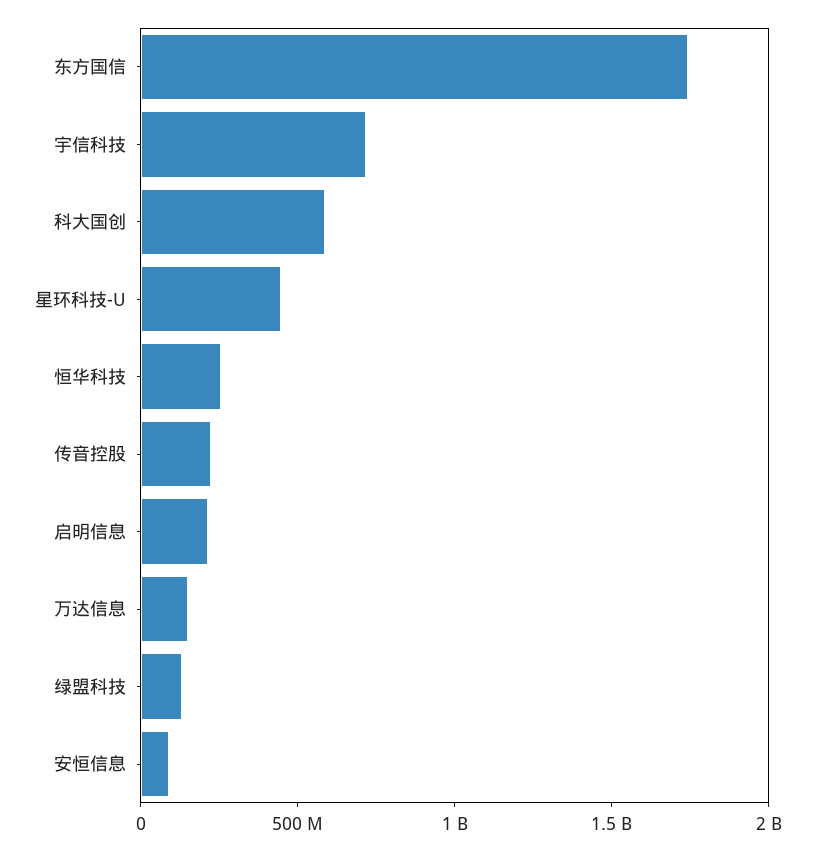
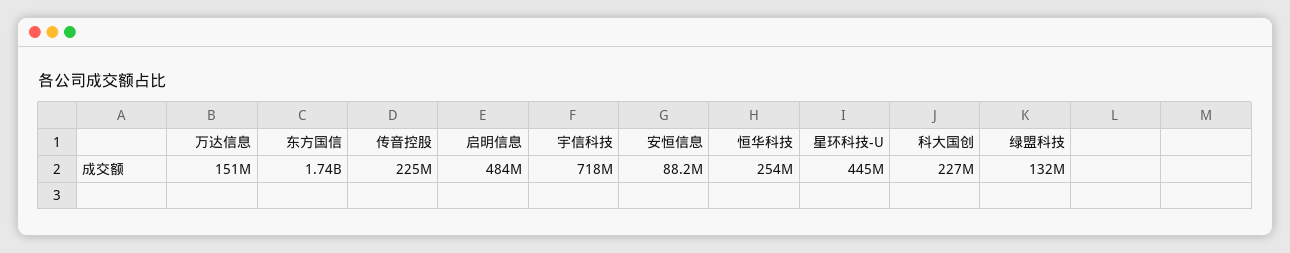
科大国创: 600000000 -> 227000000
启明信息: 200000000 -> 484000000

